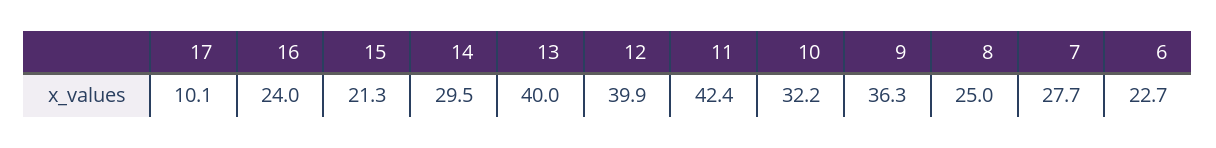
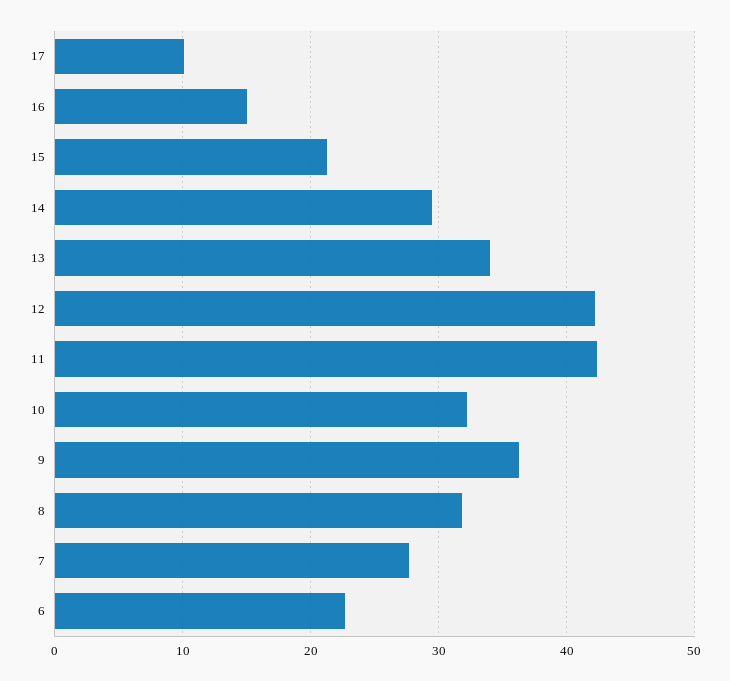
16: 24 -> 15
13: 40 -> 34
12: 39.9 -> 42
8: 25 -> 32

